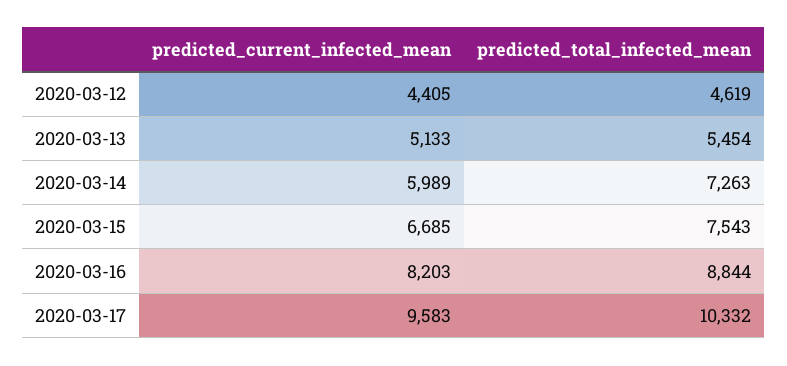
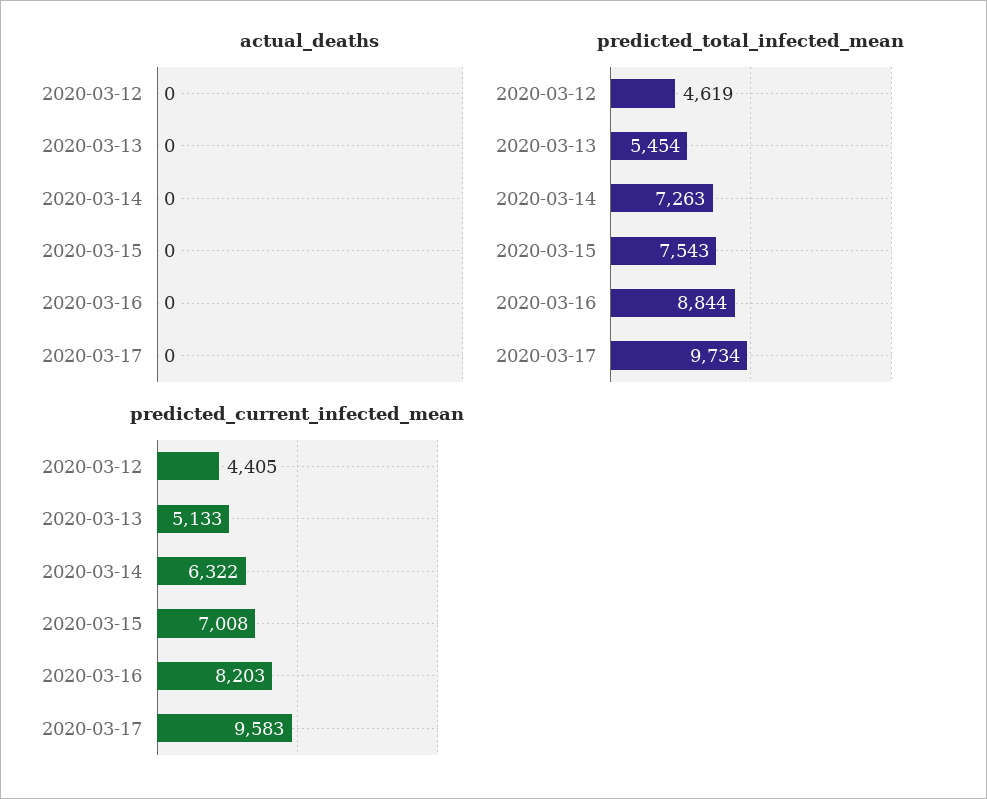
predicted_current_infected_mean, 2020-03-14: 5989 -> 6322
predicted_current_infected_mean, 2020-03-15: 6685 -> 7008
predicted_total_infected_mean, 2020-03-17: 10332 -> 9734
actual_deaths, 2020-03-12: none -> 0
actual_deaths, 2020-03-13: none -> 0
actual_deaths, 2020-03-14: none -> 0
actual_deaths, 2020-03-15: none -> 0
actual_deaths, 2020-03-16: none -> 0
actual_deaths, 2020-03-17: none -> 0

